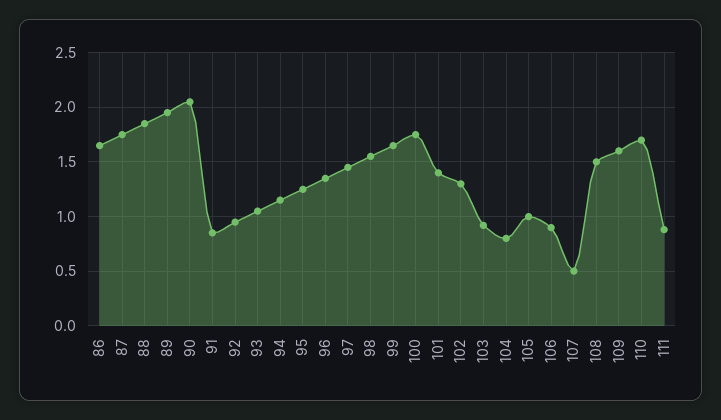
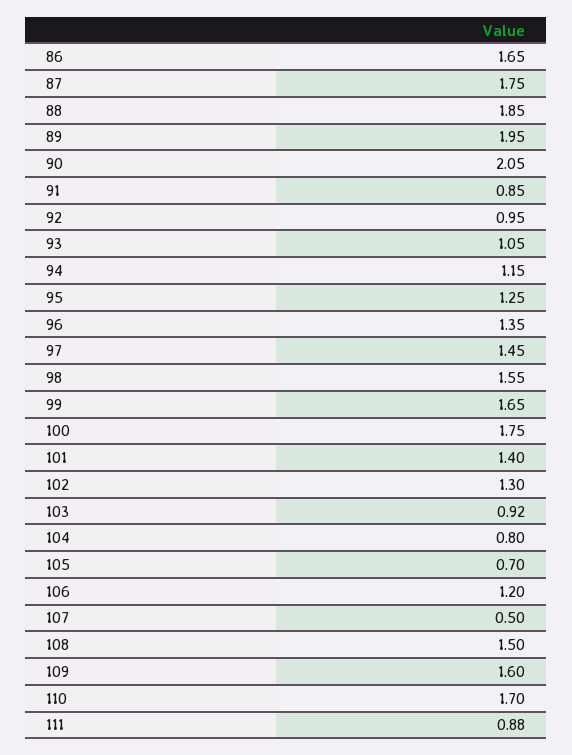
105: 1 -> 0.7
106: 0.9 -> 1.2

